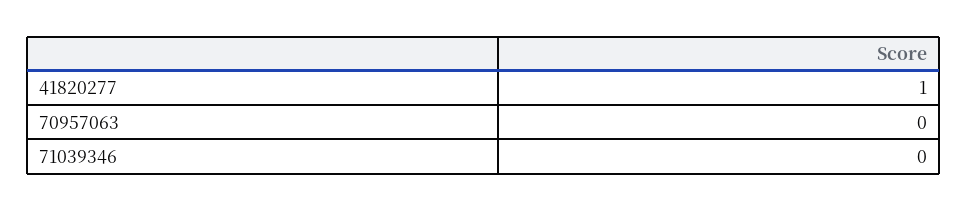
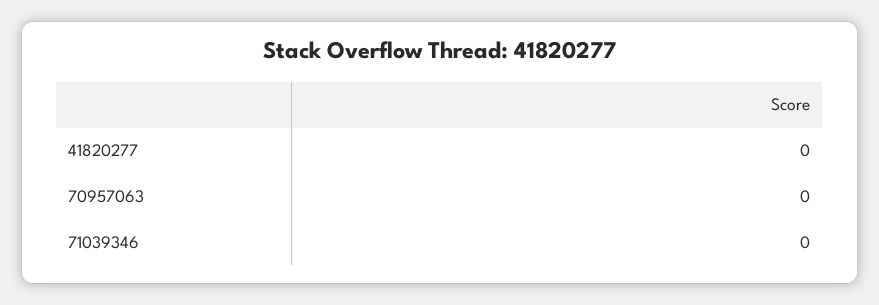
41820277: 1 -> 0

